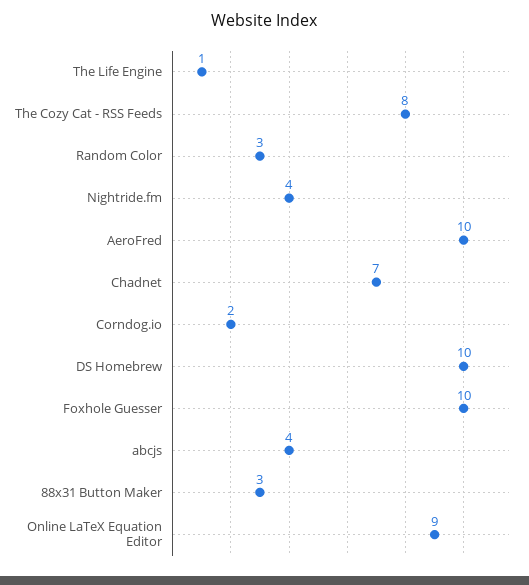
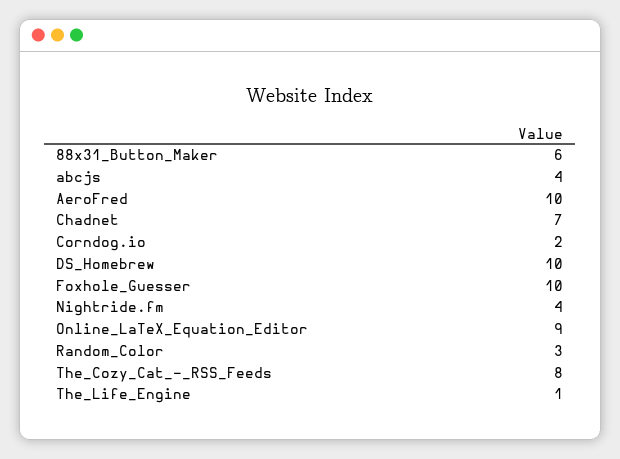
88x31 Button Maker: 3 -> 6

